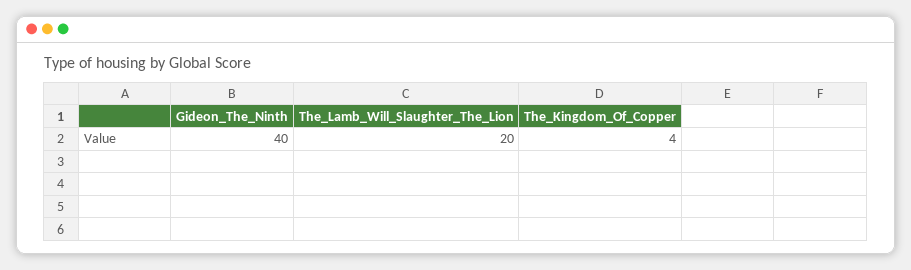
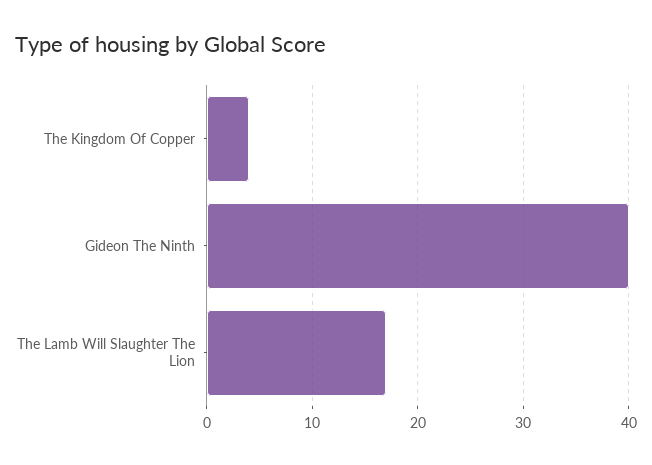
The_Lamb_Will_Slaughter_The_Lion: 20 -> 17

